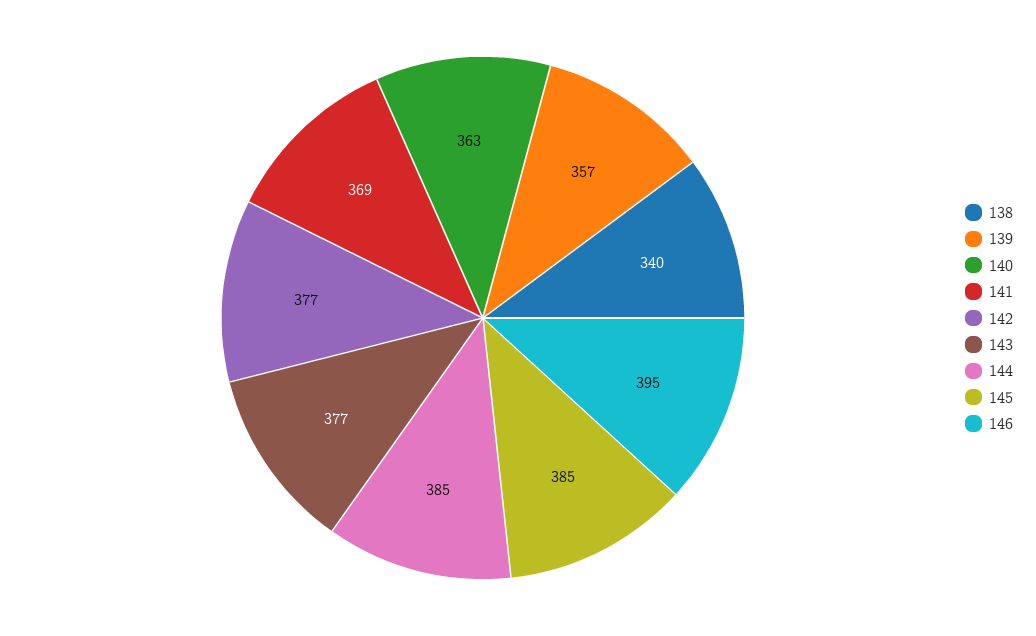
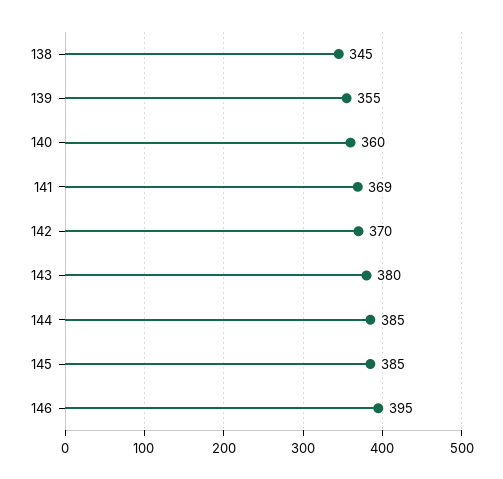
138: 340 -> 345
139: 357 -> 355
140: 363 -> 360
142: 377 -> 370
143: 377 -> 380

